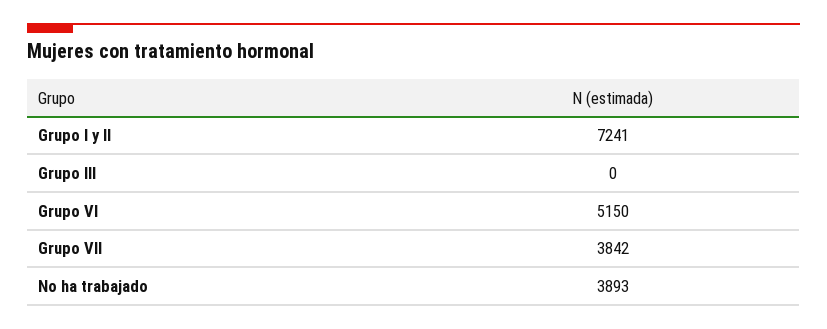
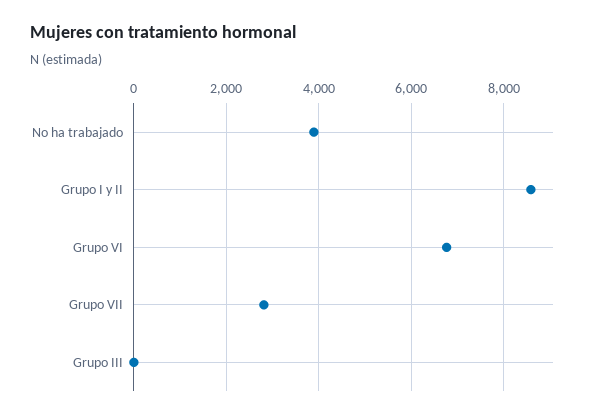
Grupo I y II: 7241 -> 8600
Grupo VI: 5150 -> 6800
Grupo VII: 3842 -> 2800

